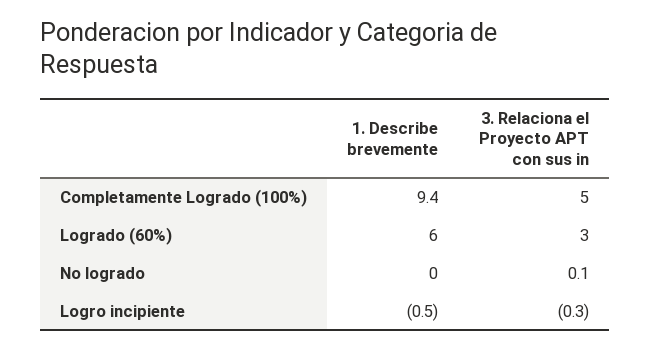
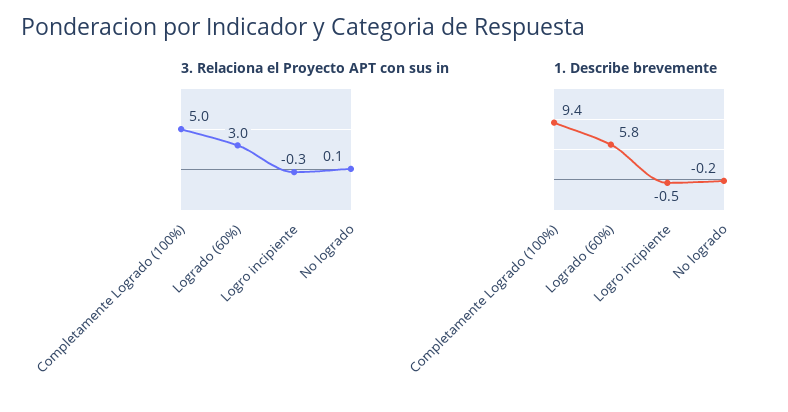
1. Describe brevemente, Logrado (60%): 6 -> 5.8
1. Describe brevemente, No logrado: 0 -> -0.2

